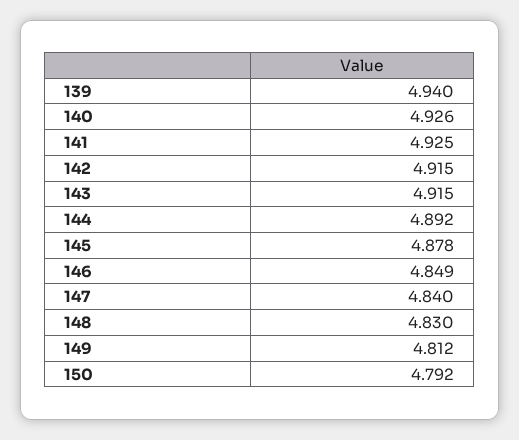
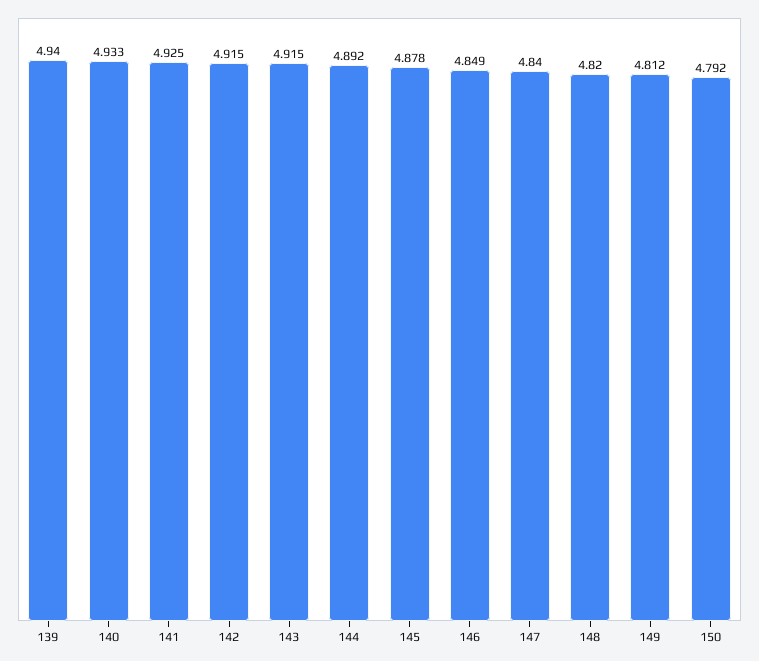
140: 4.926 -> 4.933
148: 4.83 -> 4.82

